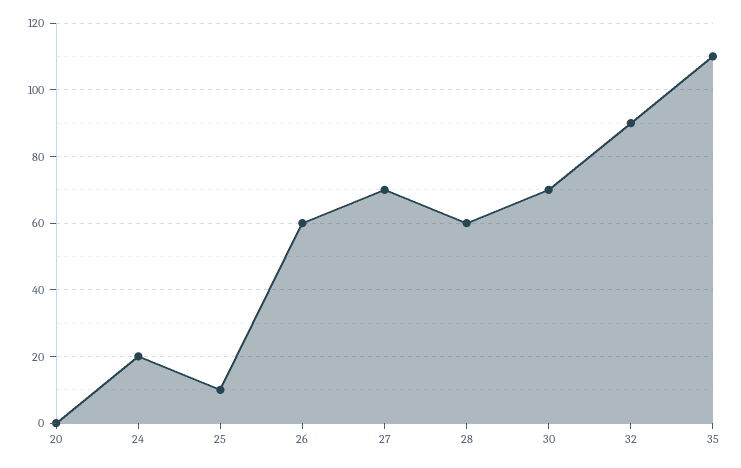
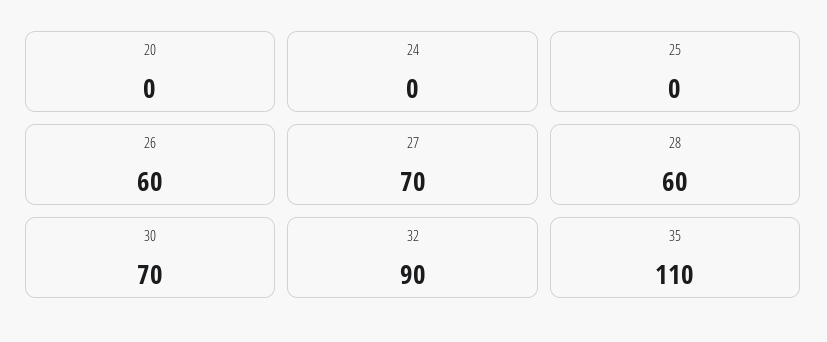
24: 20 -> 0
25: 10 -> 0

